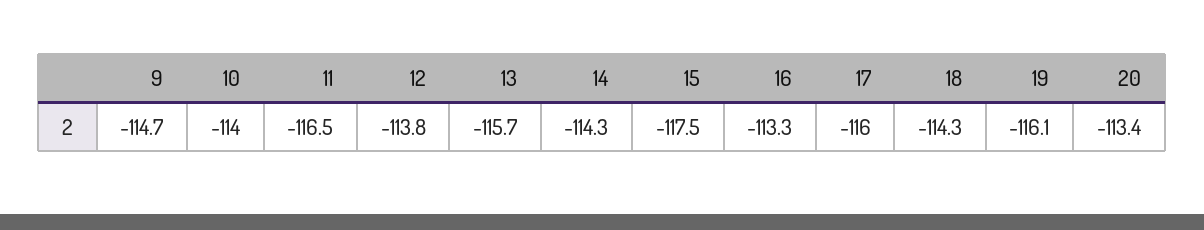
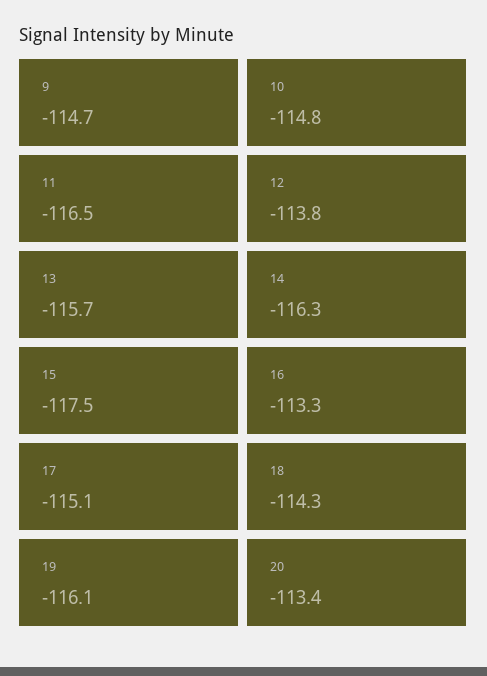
10: -114 -> -114.8
14: -114.3 -> -116.3
17: -116 -> -115.1

